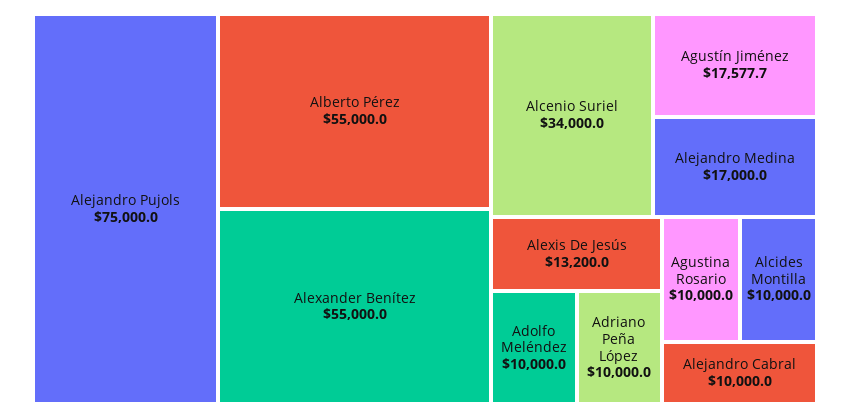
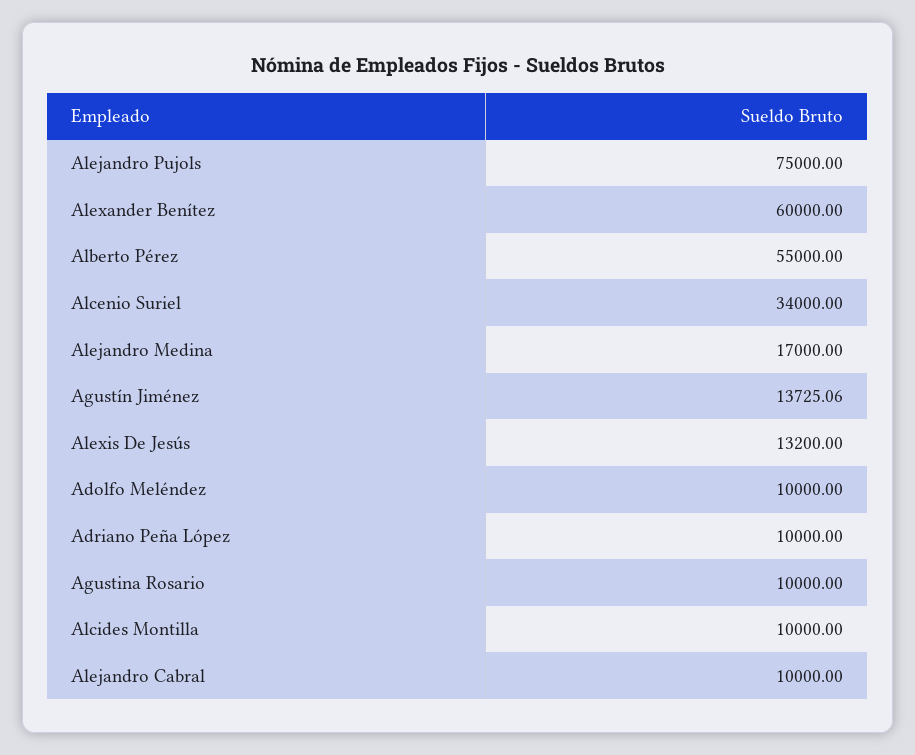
Alexander Benítez: 55000 -> 60000
Agustín Jiménez: 17577.7 -> 13725.06

